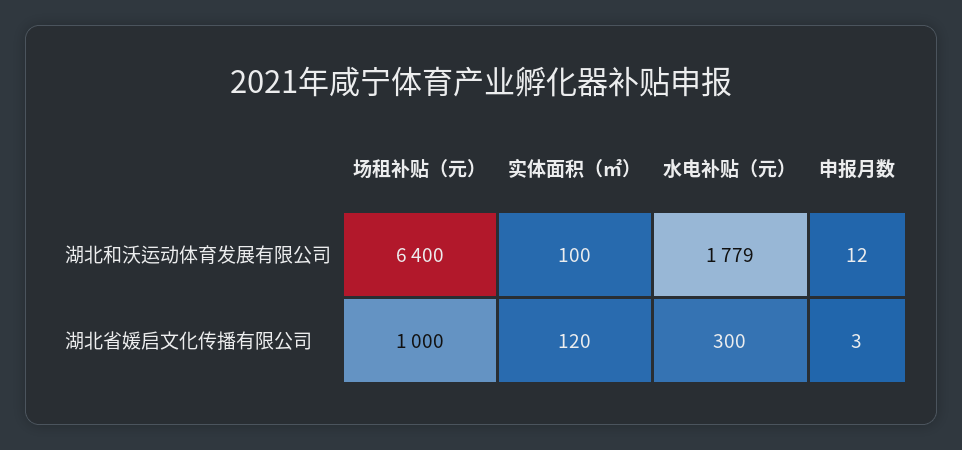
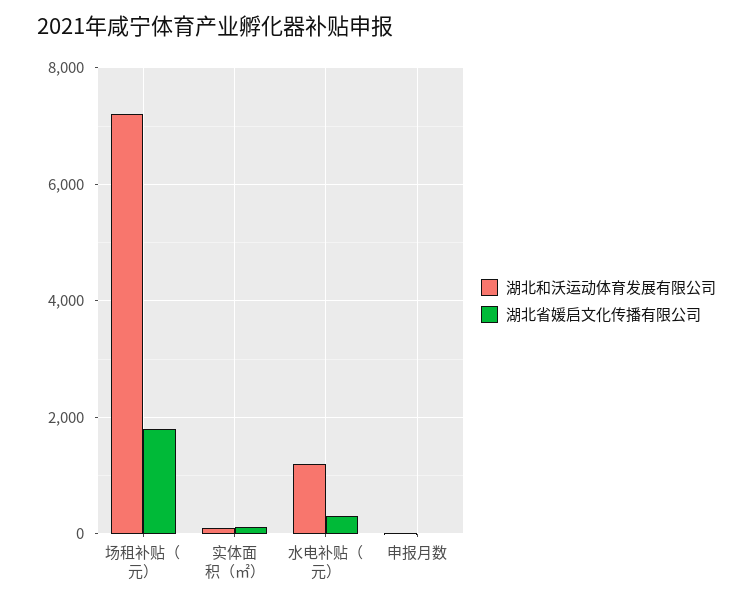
湖北和沃运动体育发展有限公司, 场租补贴（元）: 6400 -> 7200
湖北和沃运动体育发展有限公司, 水电补贴（元）: 1779 -> 1200
湖北省媛启文化传播有限公司, 场租补贴（元）: 1000 -> 1800

